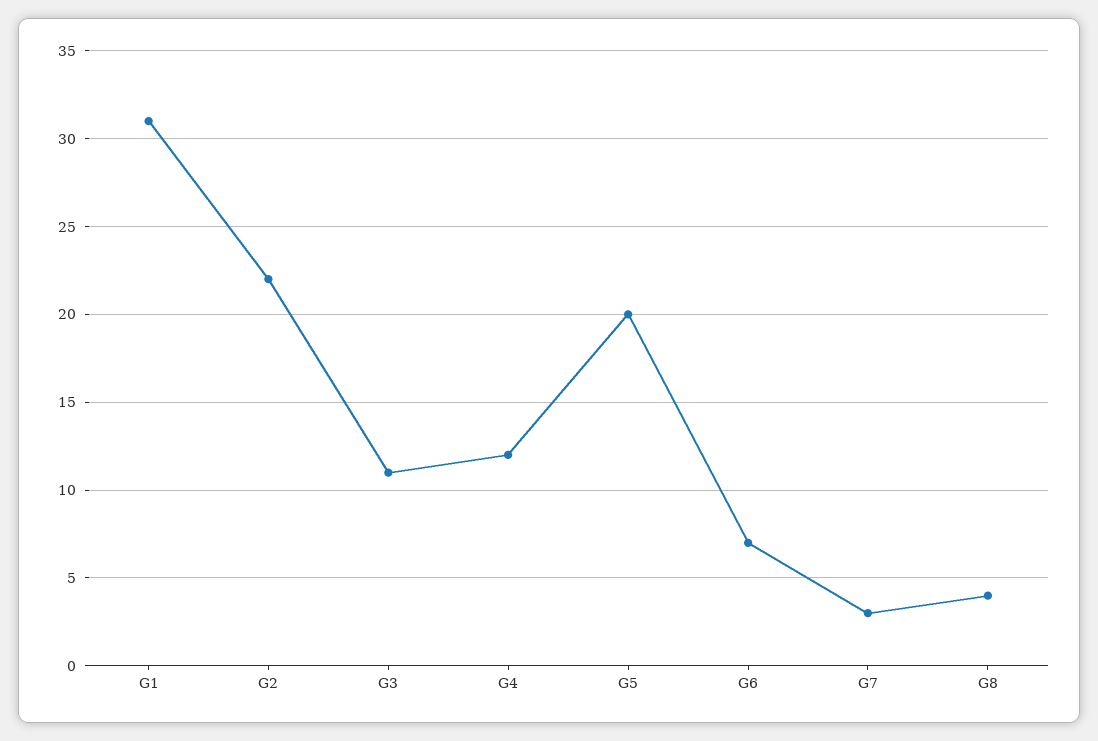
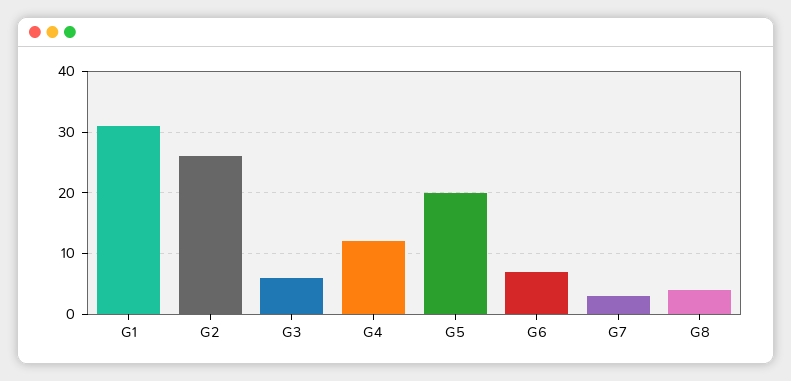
G2: 22 -> 26
G3: 11 -> 6

